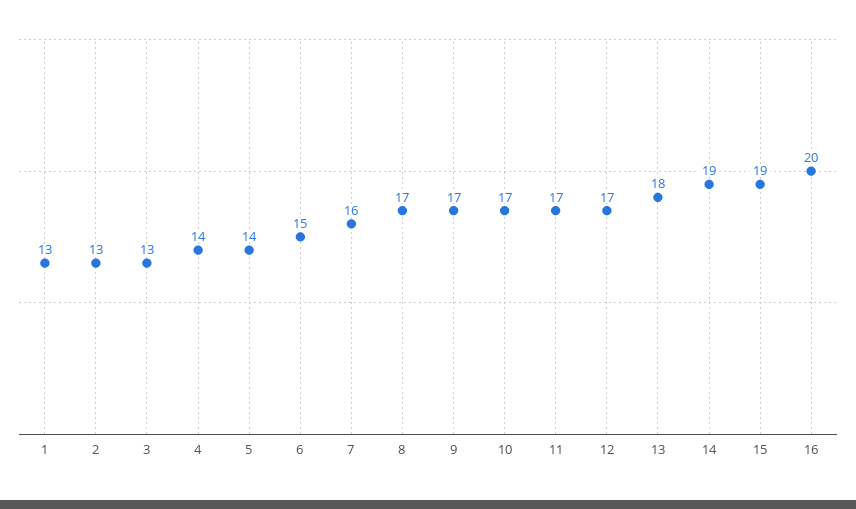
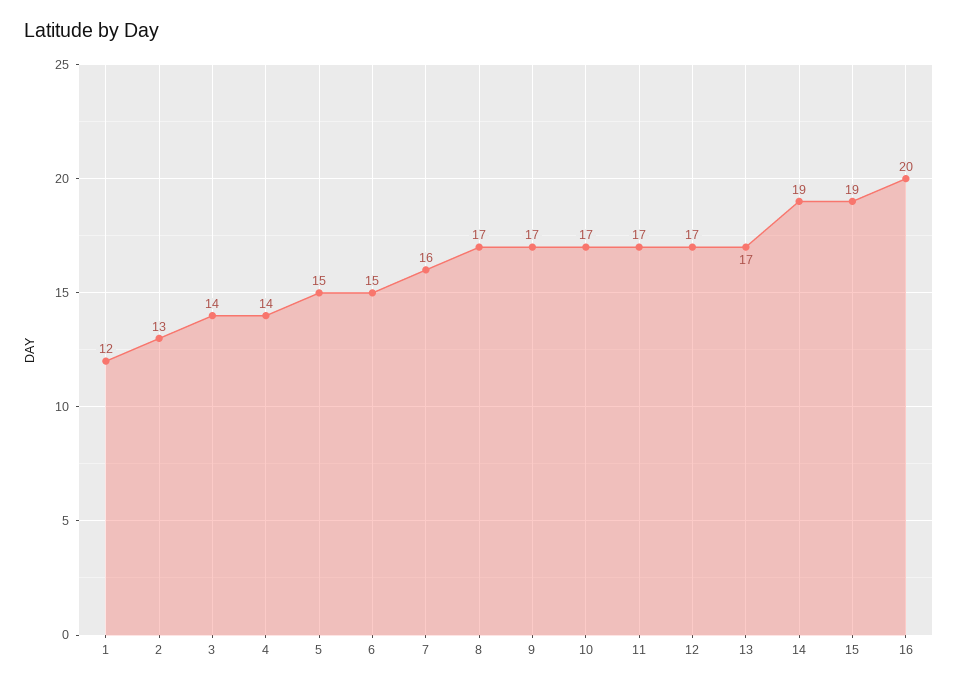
1: 13 -> 12
3: 13 -> 14
5: 14 -> 15
13: 18 -> 17

